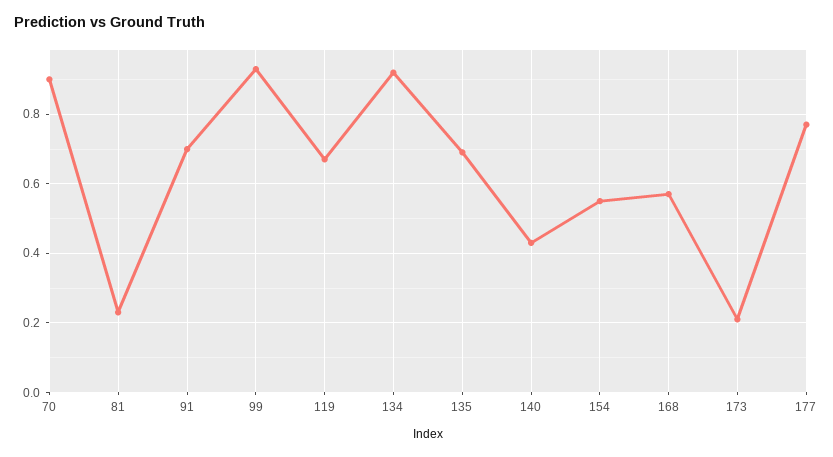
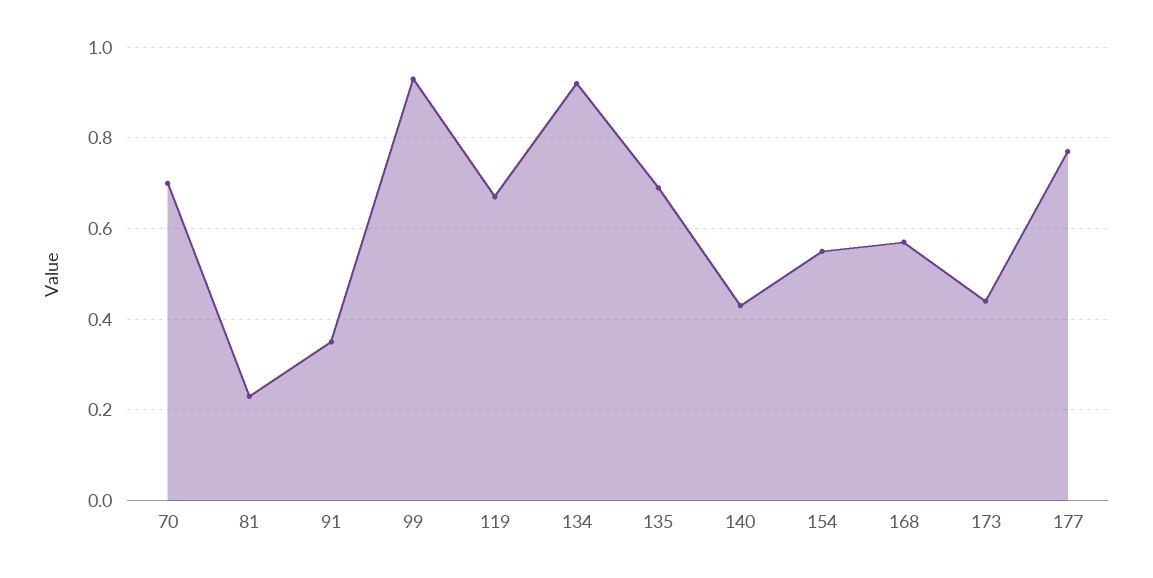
70: 0.9 -> 0.7
91: 0.7 -> 0.35
173: 0.2 -> 0.45

